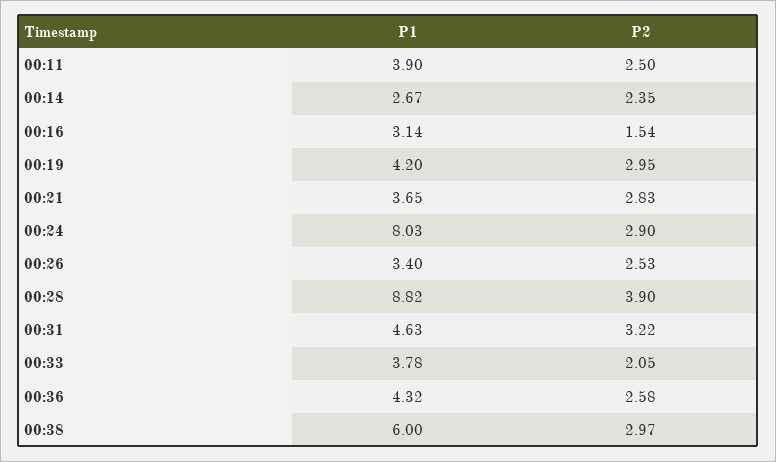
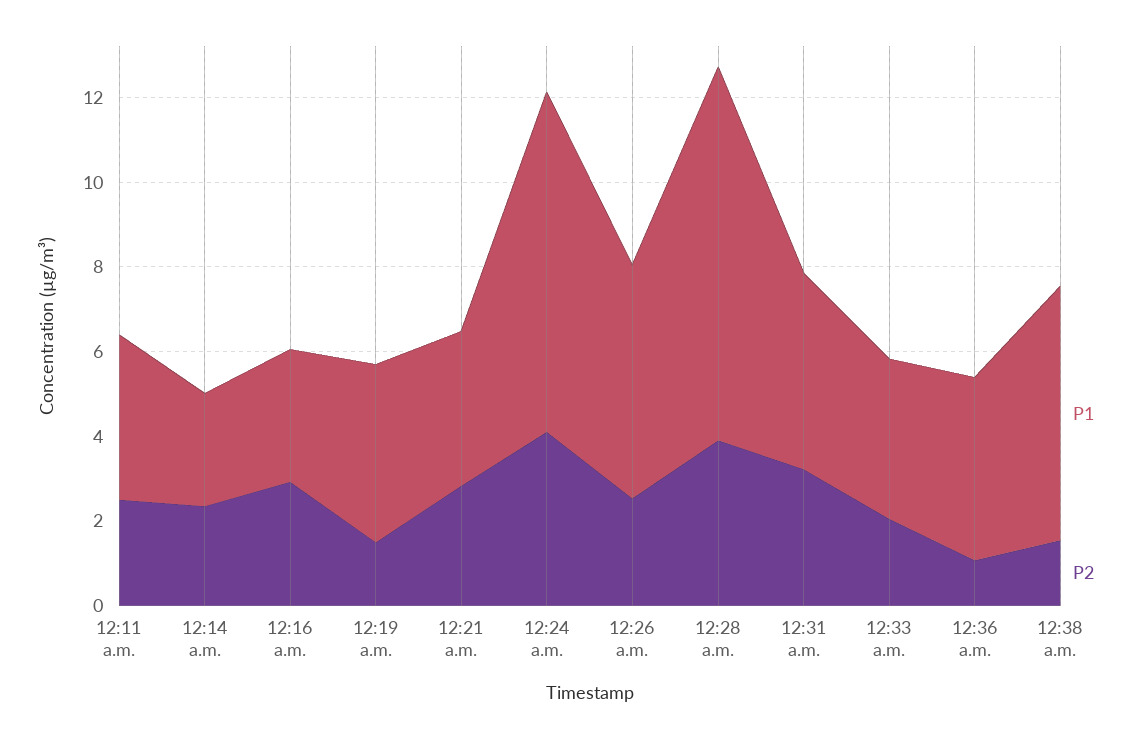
P2, 00:16: 1.54 -> 3
P2, 00:19: 2.95 -> 1.5
P2, 00:24: 2.9 -> 4
P1, 00:26: 3.4 -> 5.5
P2, 00:36: 2.58 -> 1
P2, 00:38: 2.97 -> 1.5

